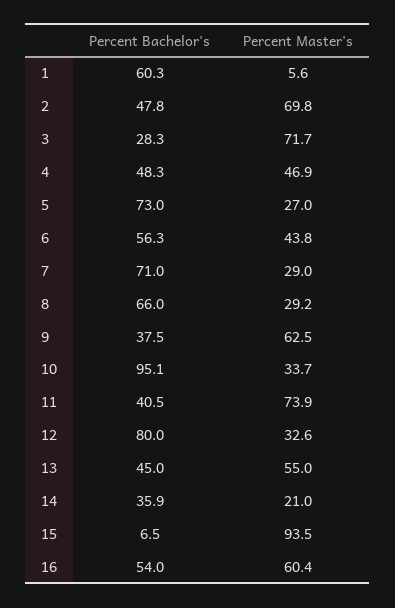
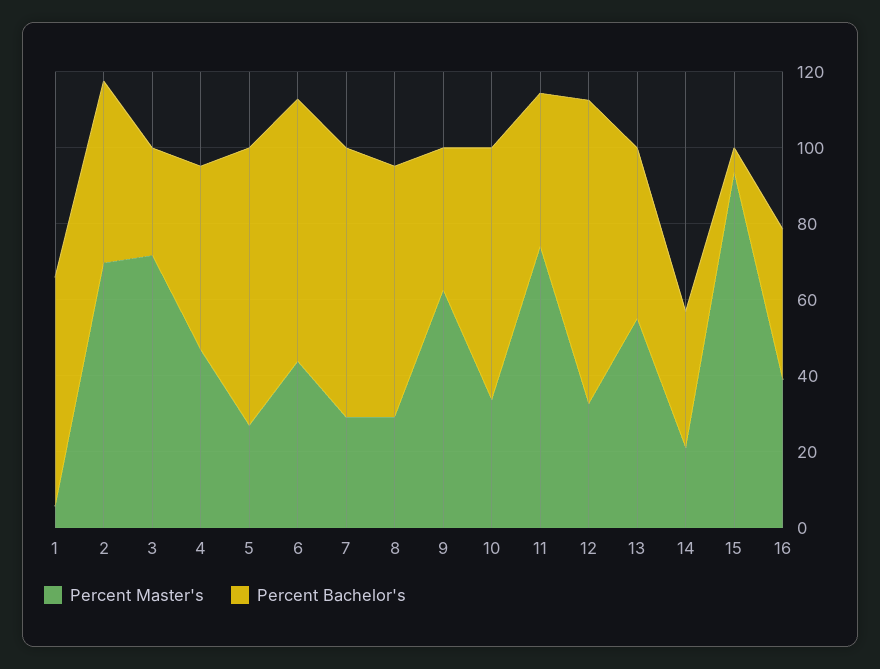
Percent Bachelor's, 6: 56.3 -> 70
Percent Bachelor's, 10: 95.1 -> 65
Percent Bachelor's, 16: 54 -> 40
Percent Master's, 16: 60.4 -> 40

